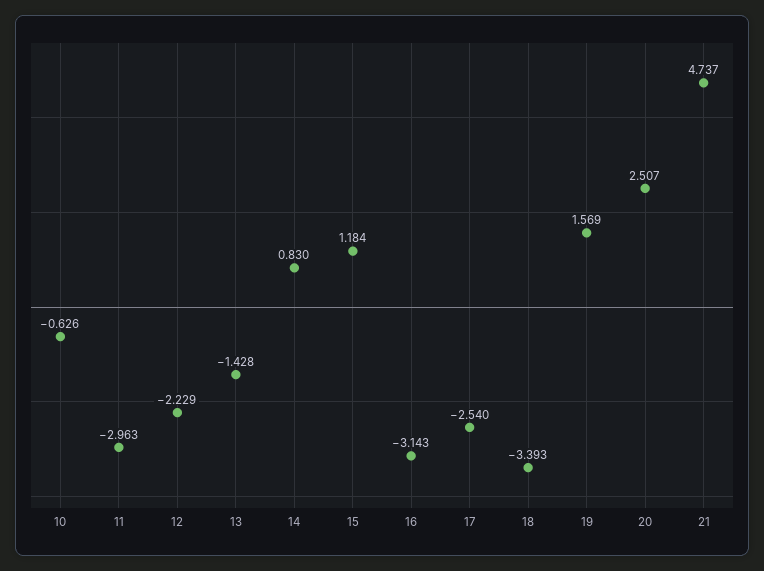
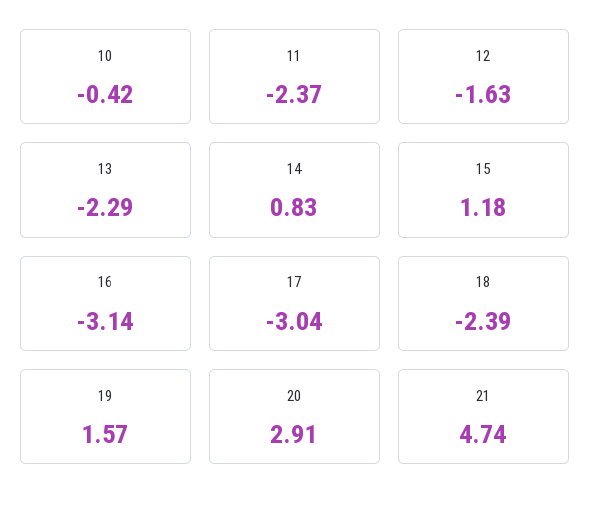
10: -0.626 -> -0.42
11: -2.963 -> -2.37
12: -2.229 -> -1.63
13: -1.428 -> -2.29
17: -2.54 -> -3.04
18: -3.393 -> -2.39
20: 2.507 -> 2.91

